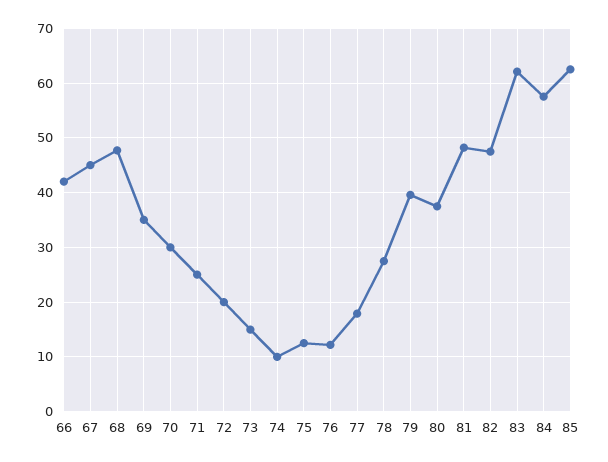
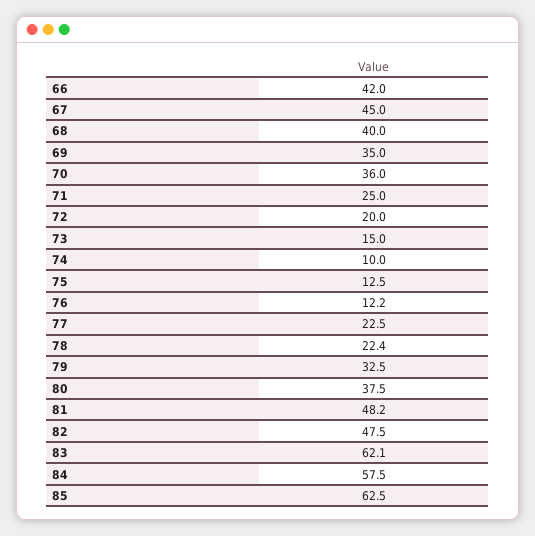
68: 48 -> 40
70: 30 -> 36
77: 18 -> 22.5
78: 28 -> 22.4
79: 40 -> 32.5

